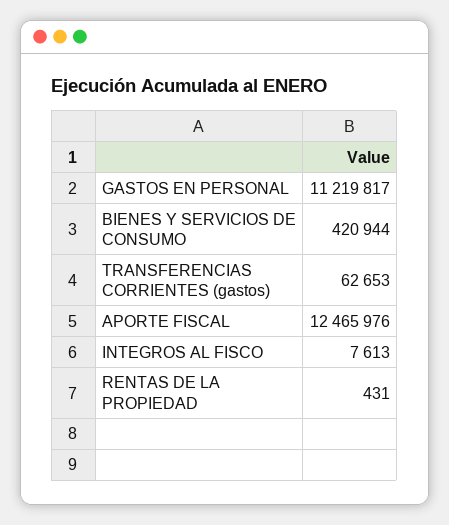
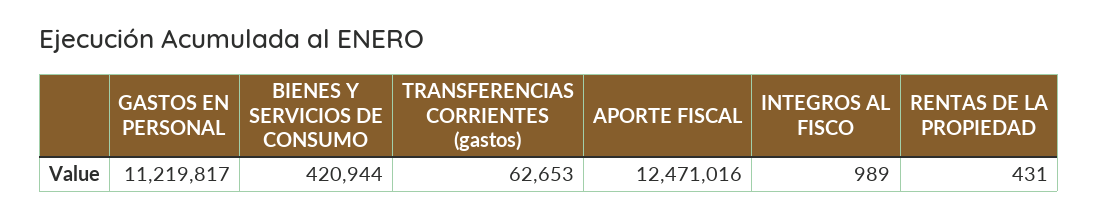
APORTE FISCAL: 12465976 -> 12471016
INTEGROS AL FISCO: 7613 -> 989

